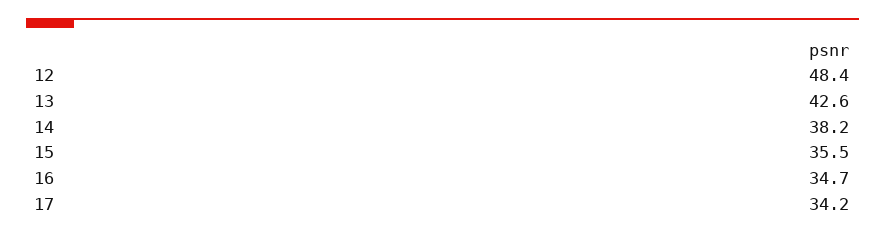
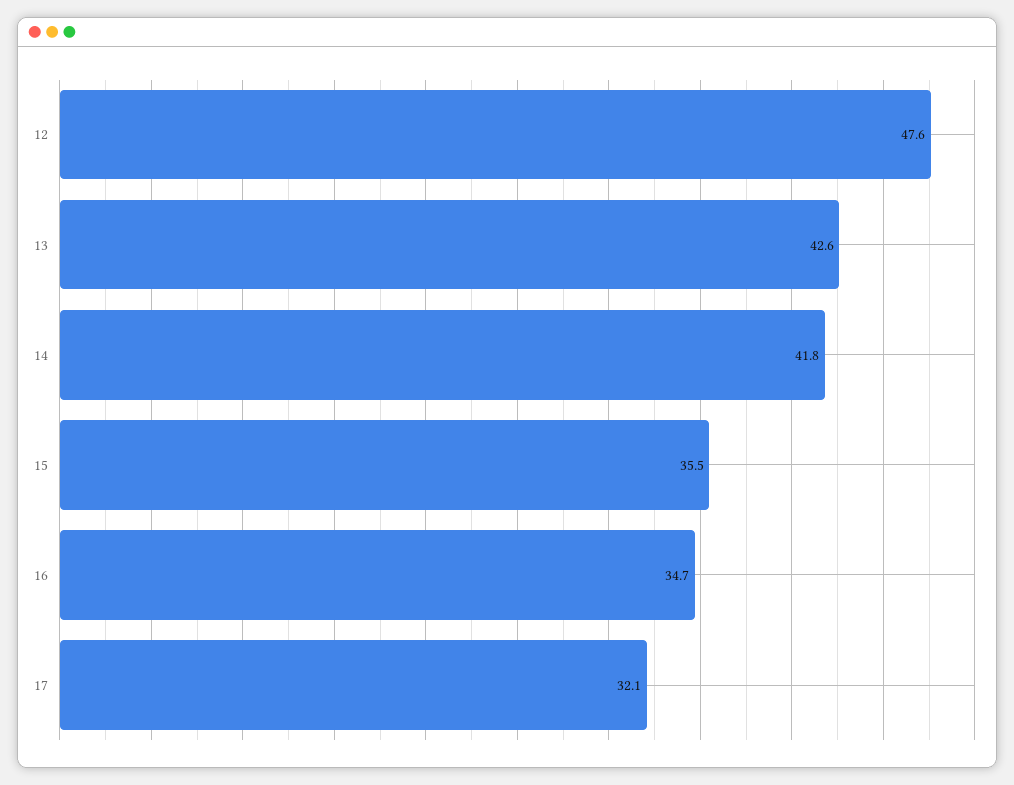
12: 48.4 -> 47.6
14: 38.2 -> 41.8
17: 34.2 -> 32.1

